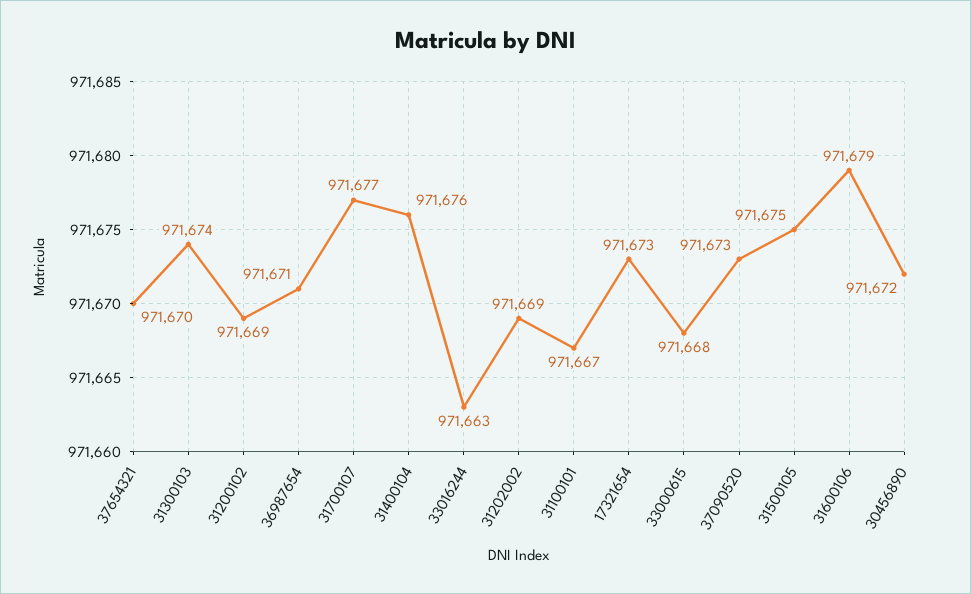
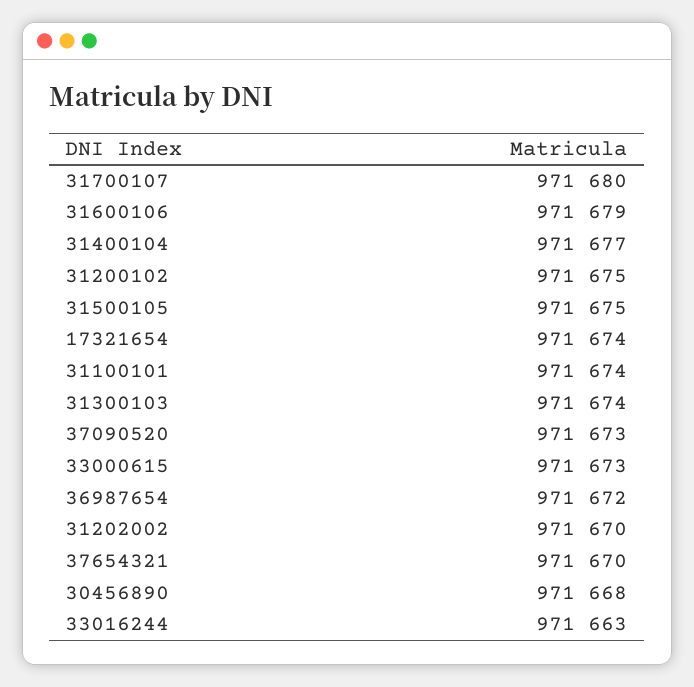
31200102: 971669 -> 971675
36987654: 971671 -> 971672
31700107: 971677 -> 971680
31400104: 971676 -> 971677
31202002: 971669 -> 971670
31100101: 971667 -> 971674
17321654: 971673 -> 971674
33000615: 971668 -> 971673
30456890: 971672 -> 971668

